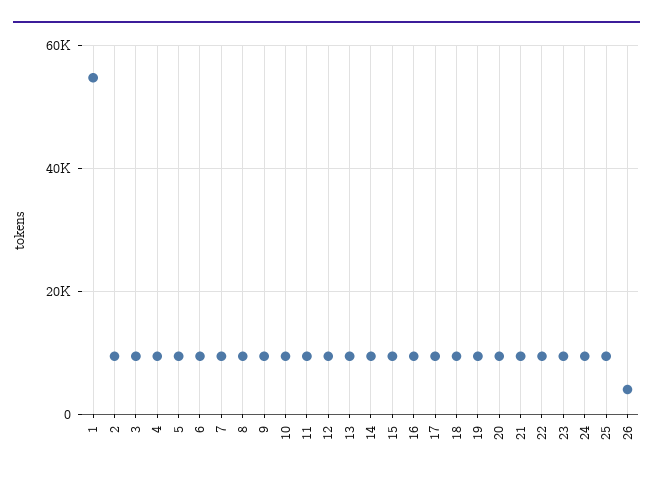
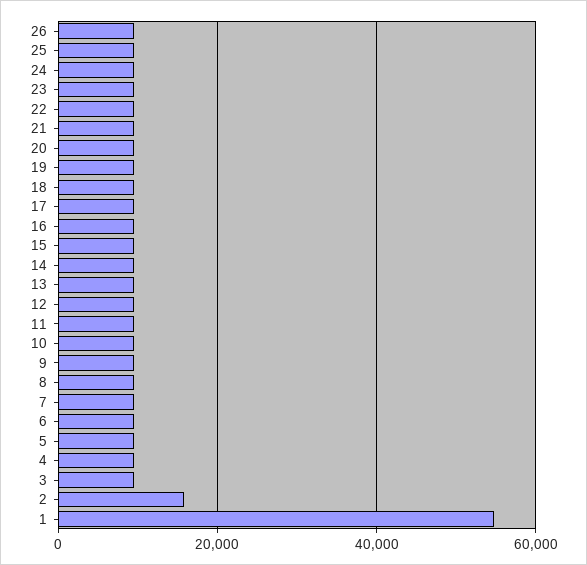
2: 10000 -> 16000
26: 4000 -> 10000

